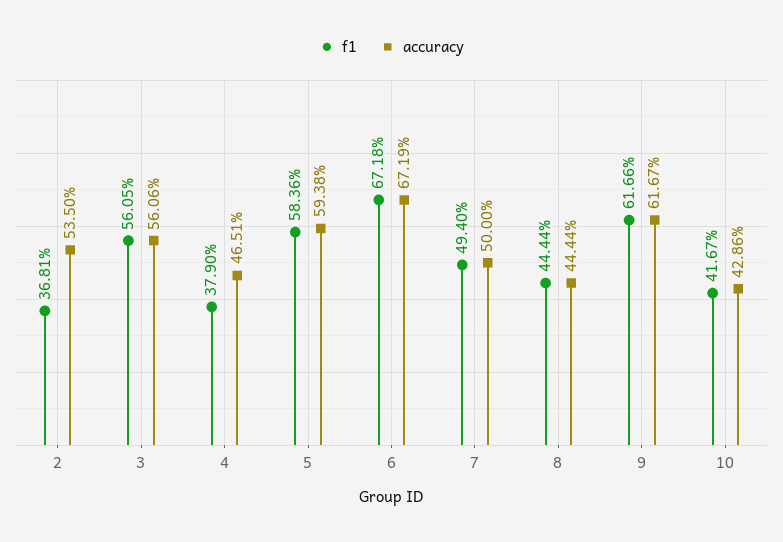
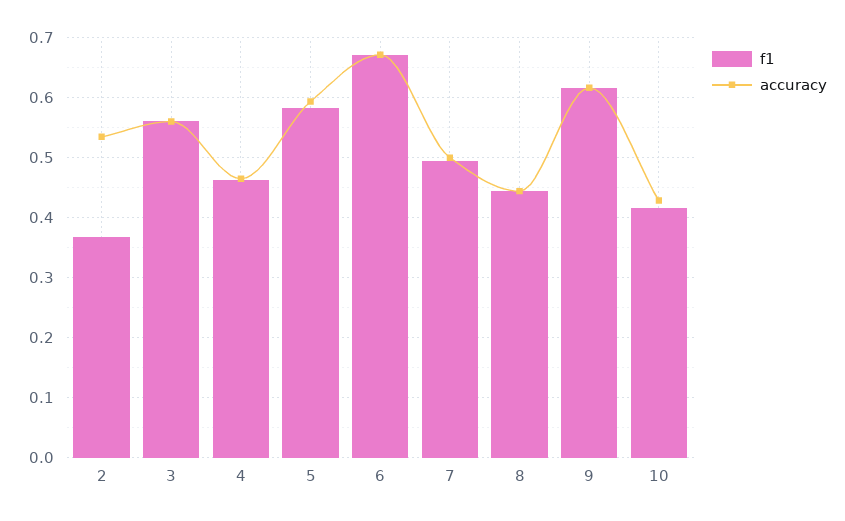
f1, 4: 0.379 -> 0.46

